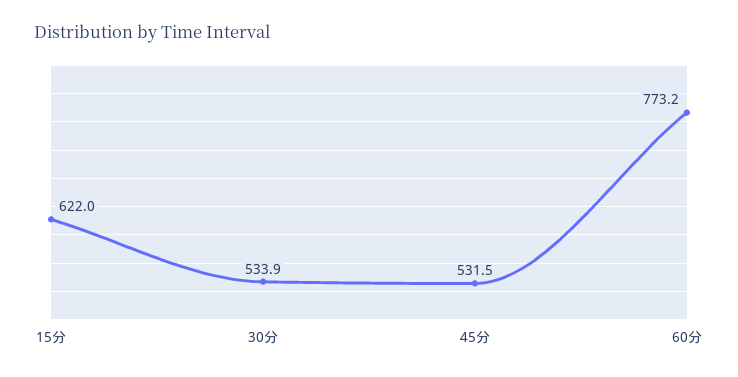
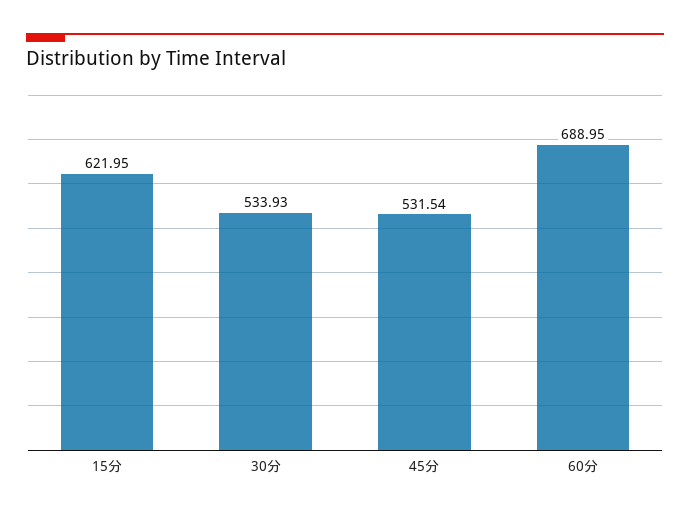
60分: 773.2 -> 688.95

